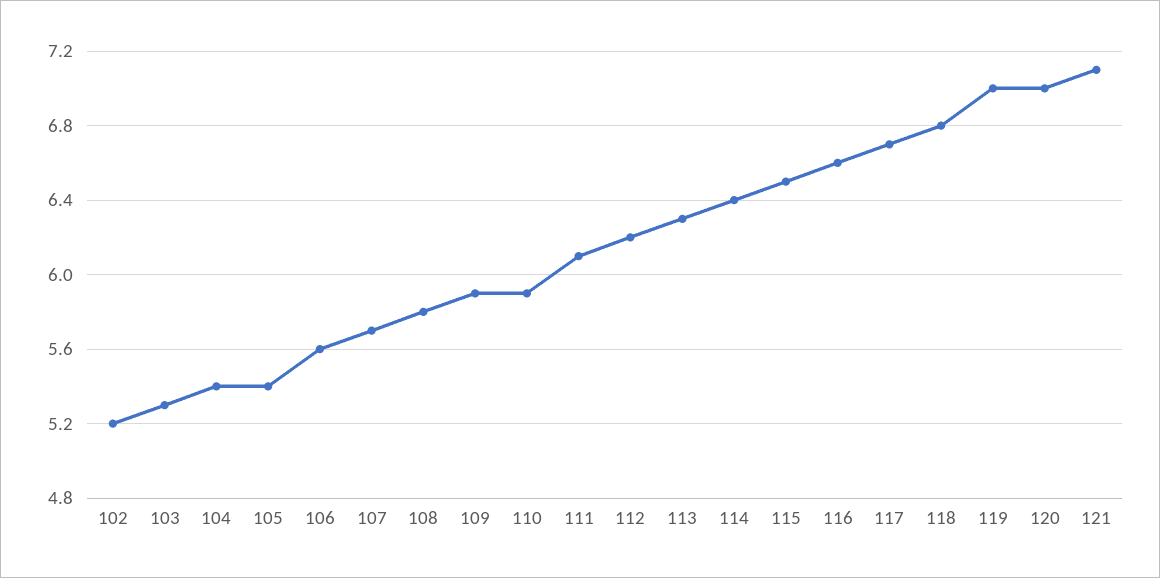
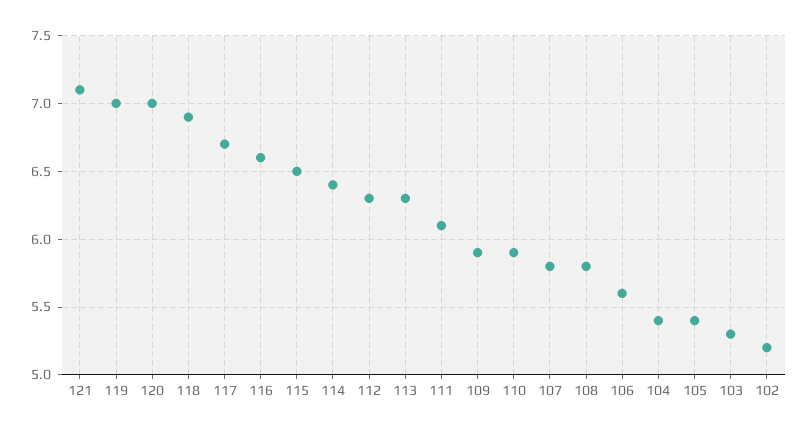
107: 5.7 -> 5.8
112: 6.2 -> 6.3
118: 6.8 -> 6.9

